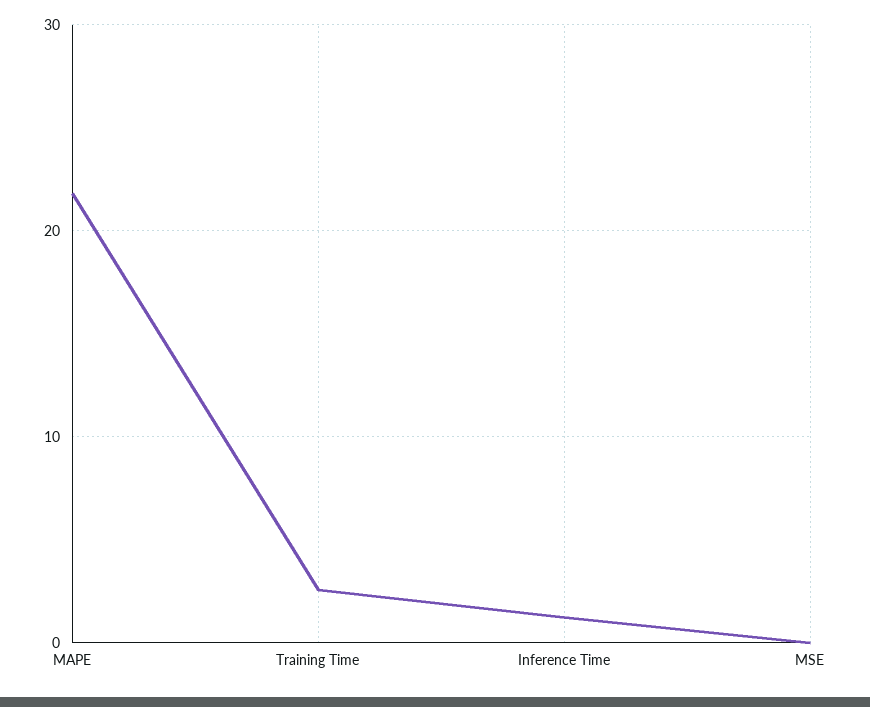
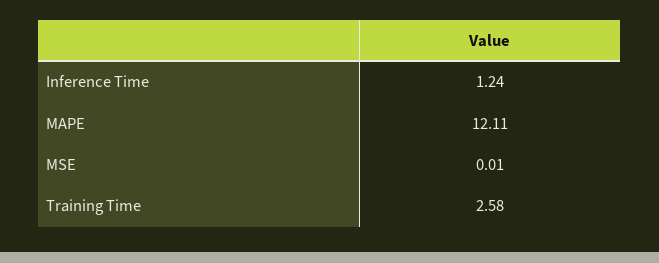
MAPE: 22 -> 12.11

